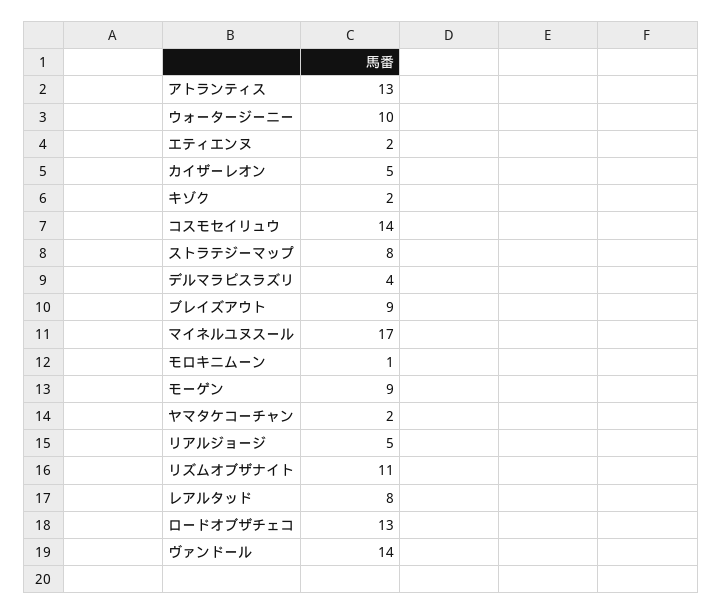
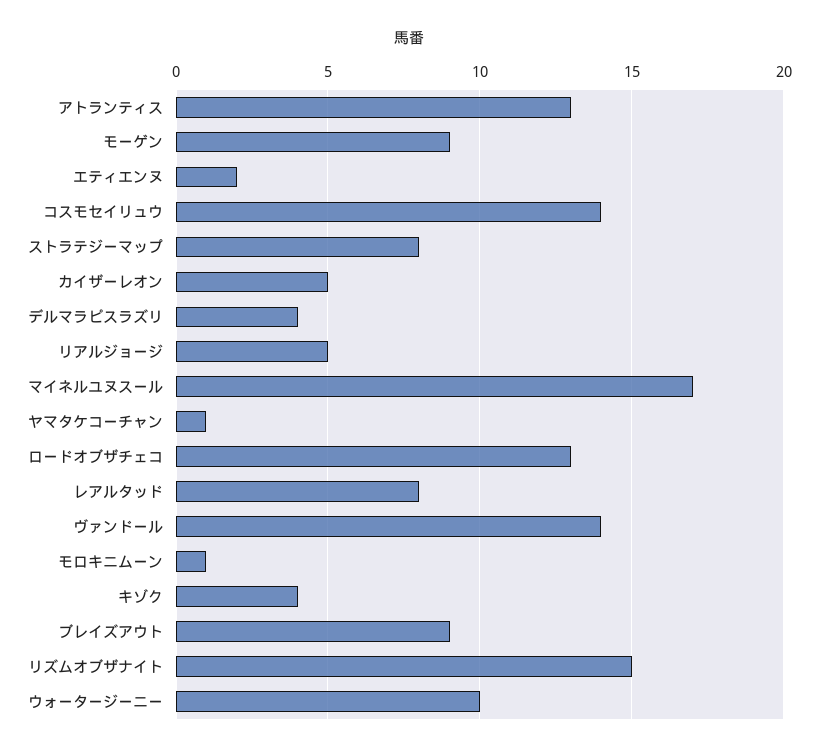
キゾク: 2 -> 4
ヤマタケコーチャン: 2 -> 1
リズムオブザナイト: 11 -> 15

